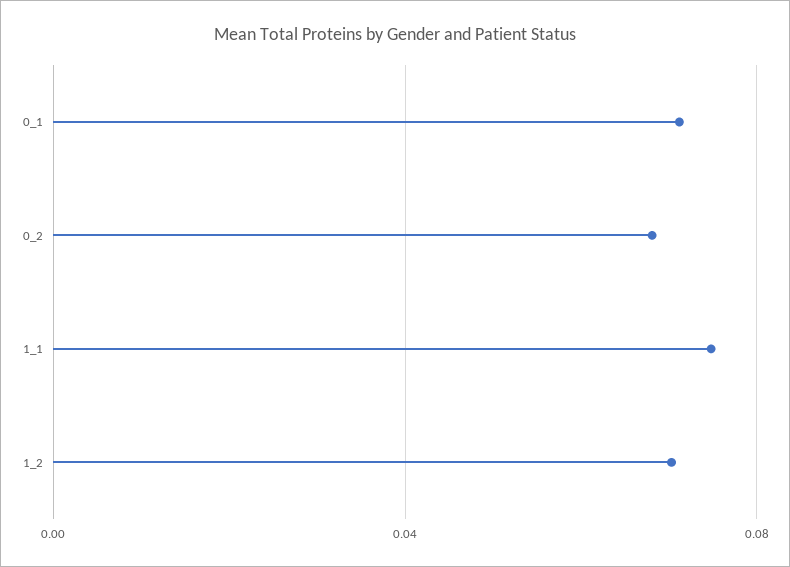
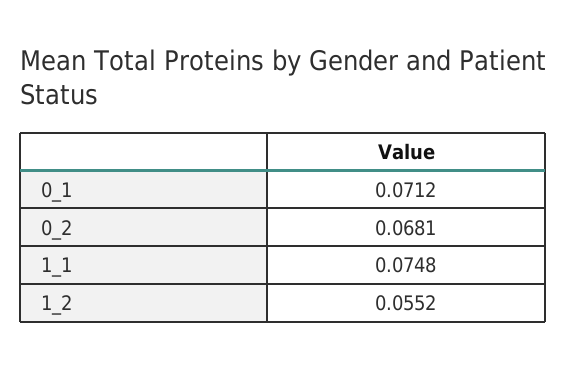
1_2: 0.07 -> 0.0552

